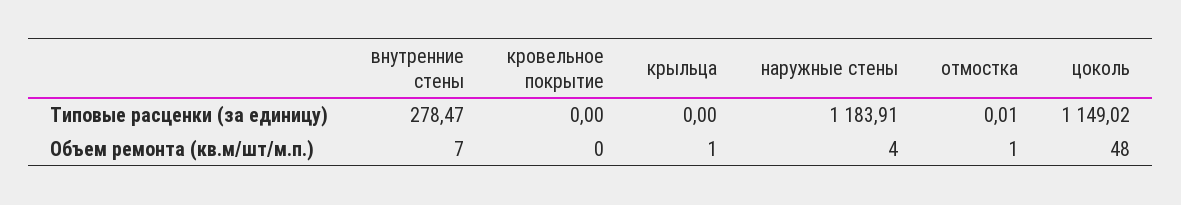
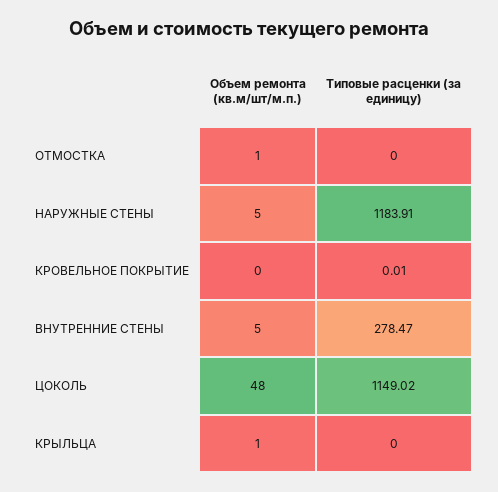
кровельное покрытие, Типовые расценки (за единицу): 0 -> 0.01
отмостка, Типовые расценки (за единицу): 0.01 -> 0
внутренние стены, Объем ремонта (кв.м/шт/м.п.): 7 -> 5
наружные стены, Объем ремонта (кв.м/шт/м.п.): 4 -> 5

